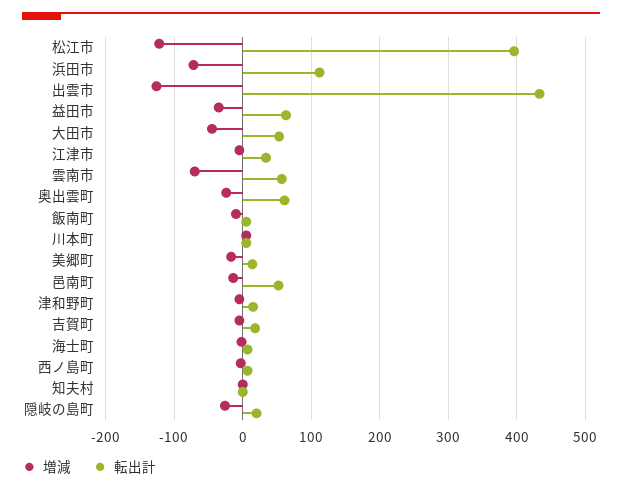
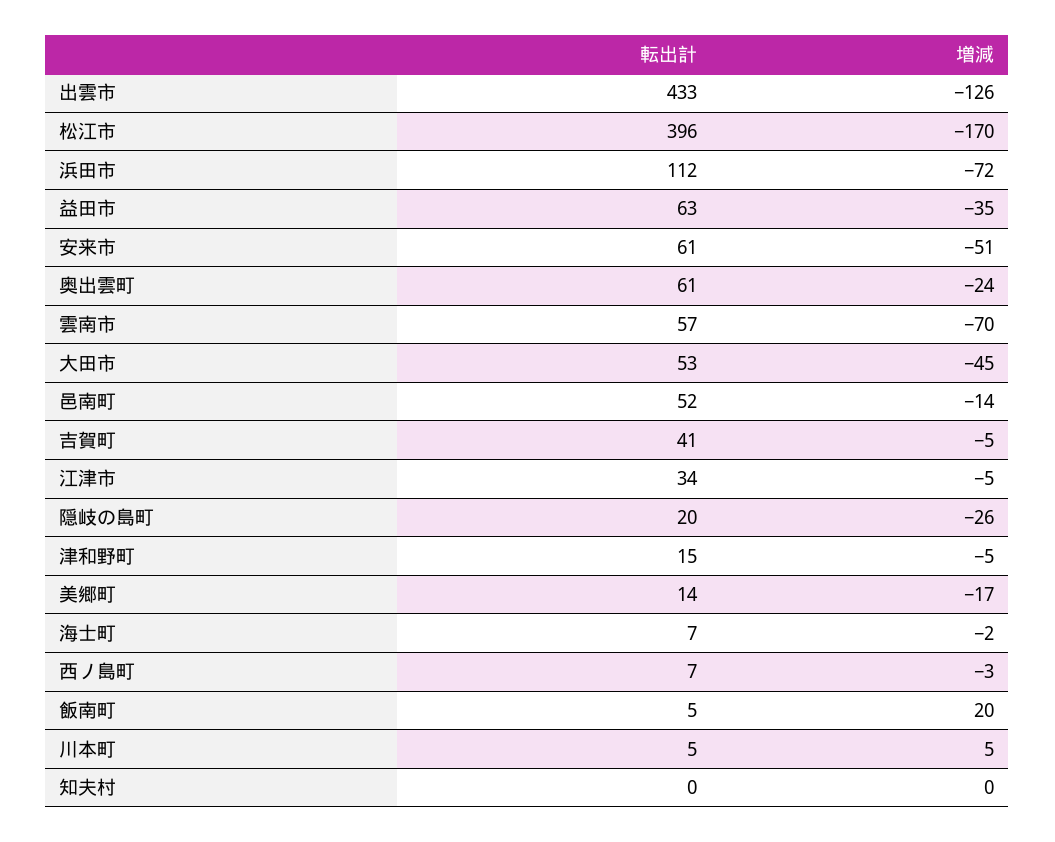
増減, 松江市: -120 -> -170
増減, 飯南町: -10 -> 20
転出計, 吉賀町: 20 -> 41
転出計, 安来市: none -> 61
増減, 安来市: none -> -51

